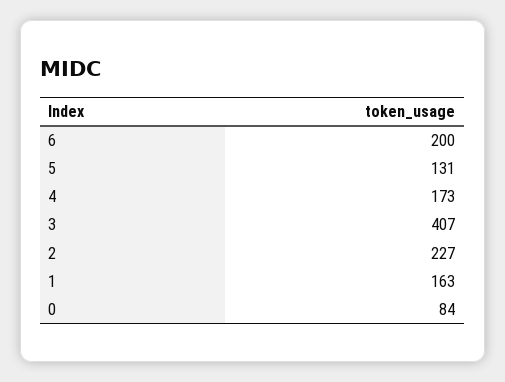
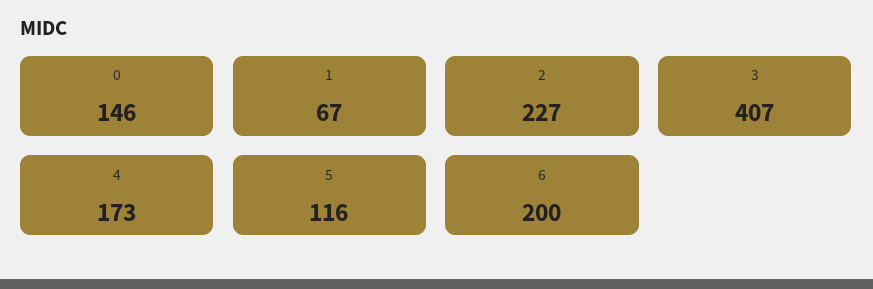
5: 131 -> 116
1: 163 -> 67
0: 84 -> 146

